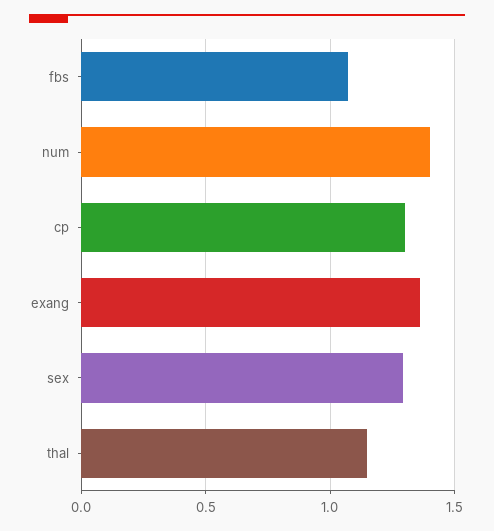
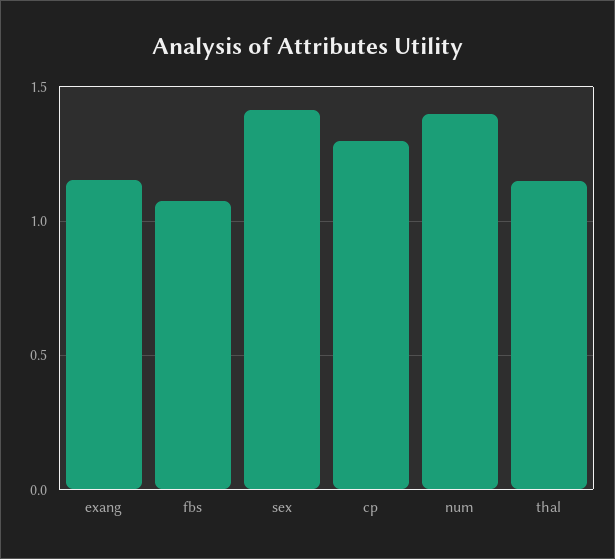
exang: 1.35 -> 1.15
sex: 1.3 -> 1.4

